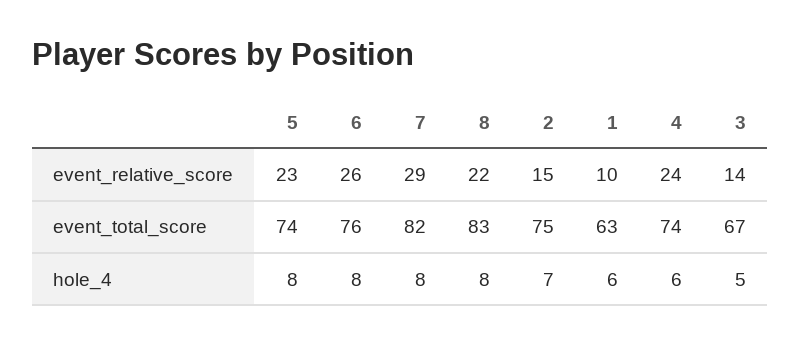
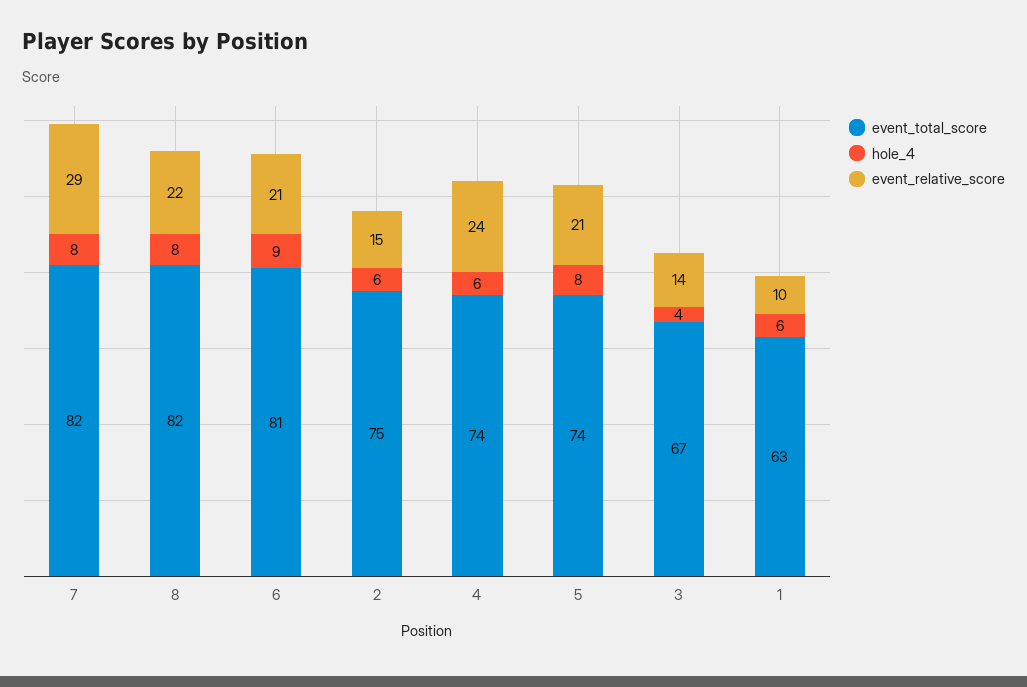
event_relative_score, 5: 23 -> 21
event_relative_score, 6: 26 -> 21
event_total_score, 6: 76 -> 81
event_total_score, 8: 83 -> 82
hole_4, 6: 8 -> 9
hole_4, 2: 7 -> 6
hole_4, 3: 5 -> 4

